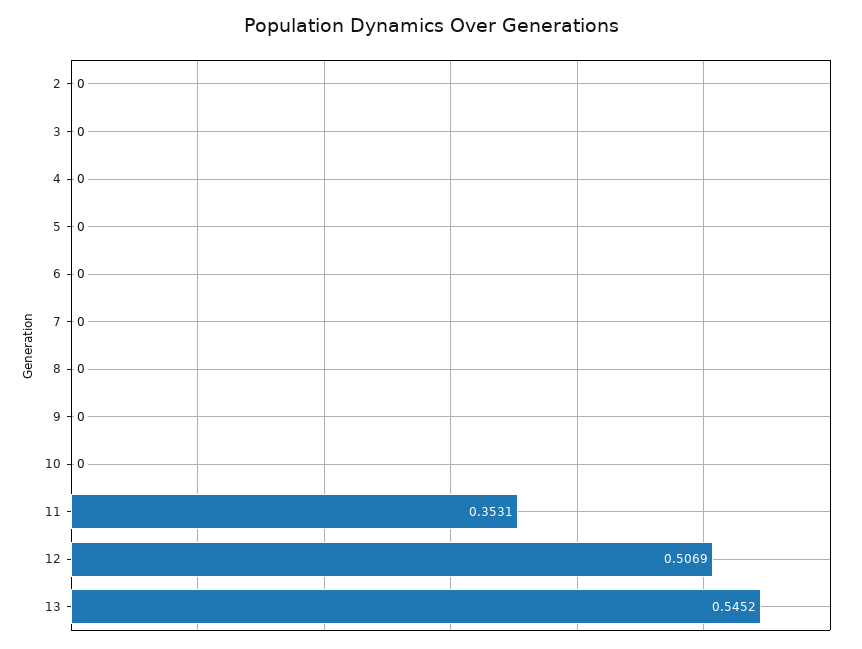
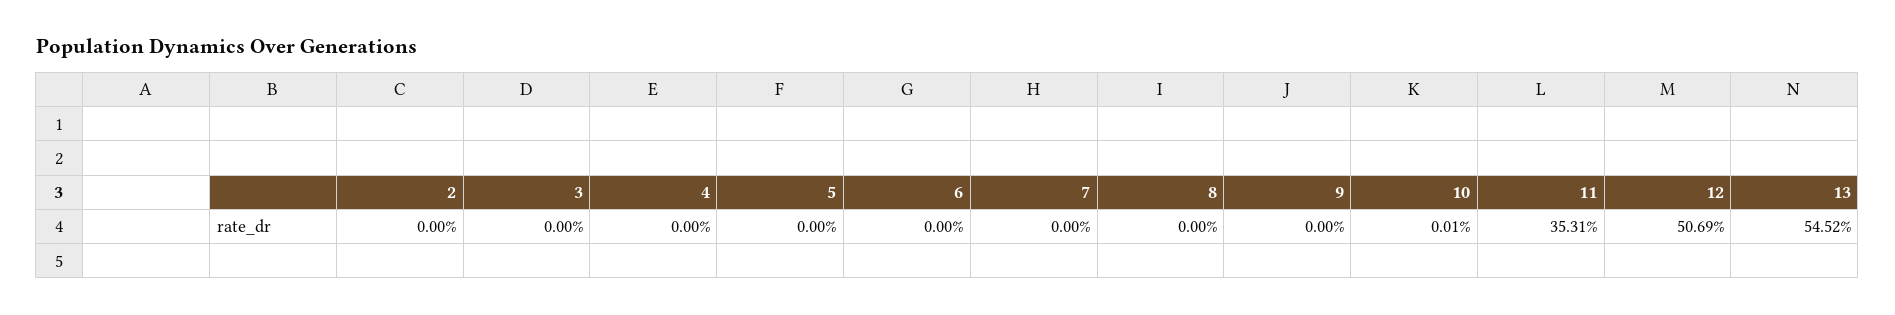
10: 0 -> 0.0001

